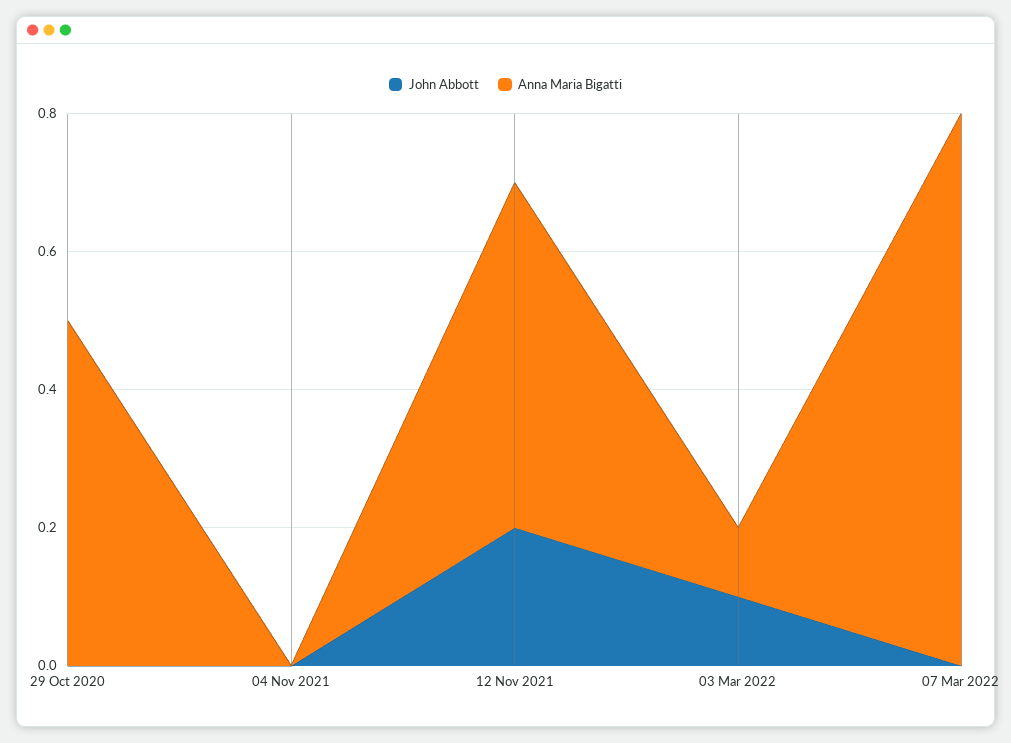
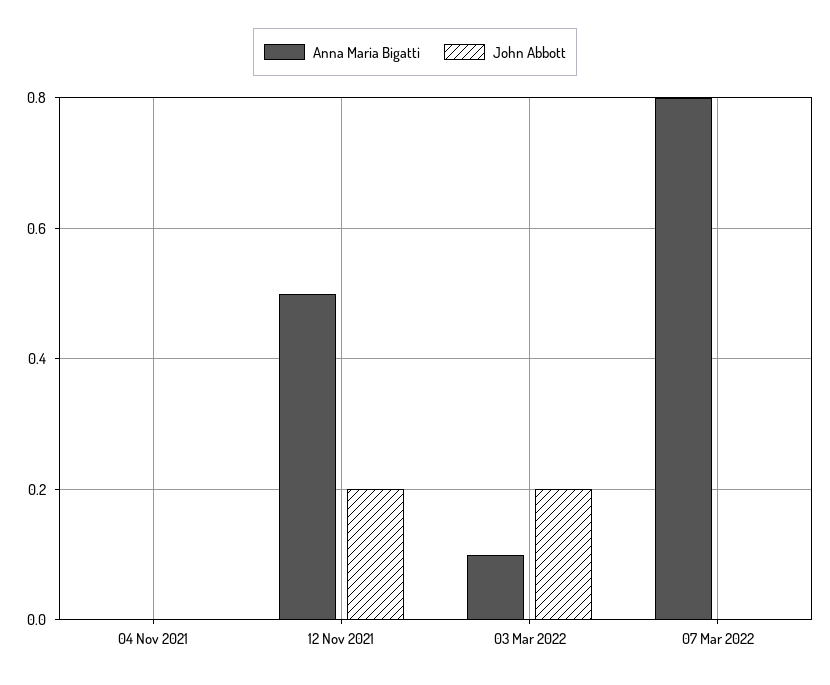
John Abbott, 29 Oct 2020: 0 -> none
Anna Maria Bigatti, 29 Oct 2020: 0.5 -> none
John Abbott, 03 Mar 2022: 0.1 -> 0.2

